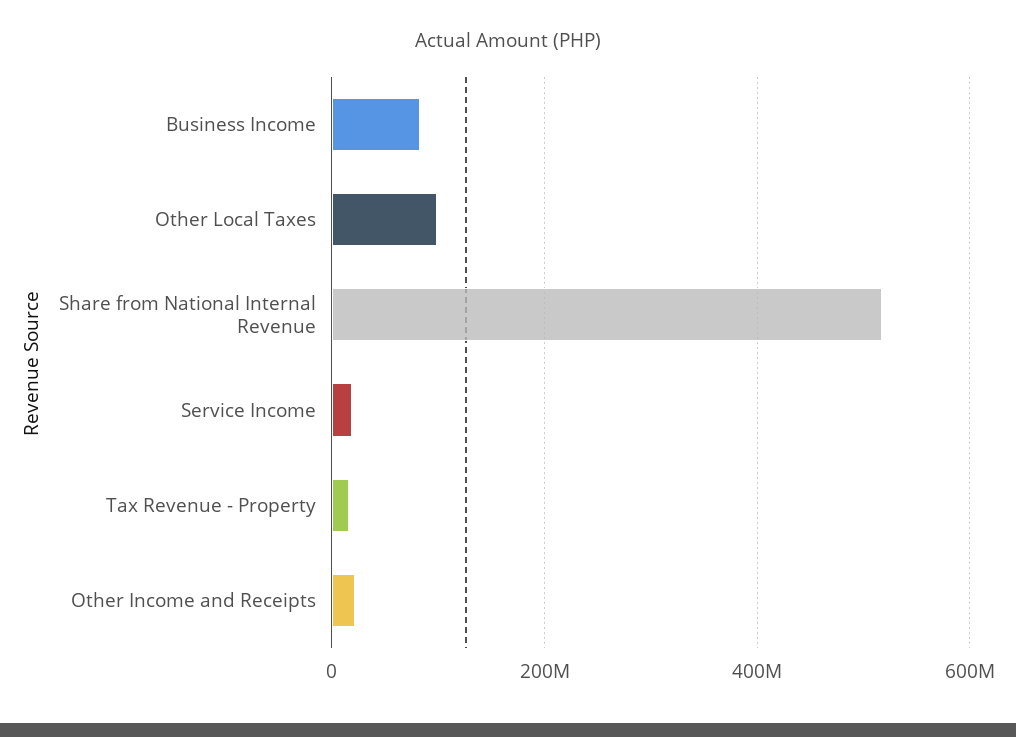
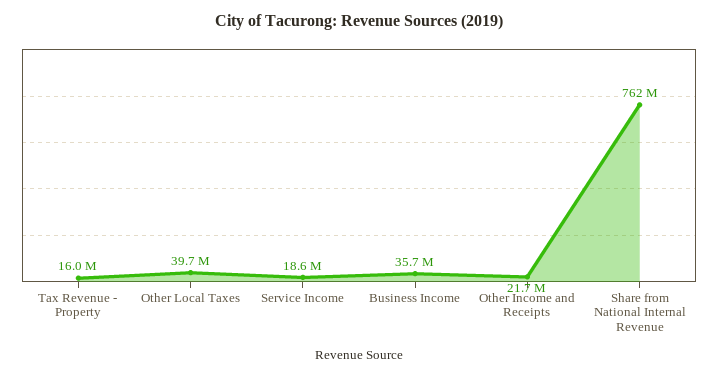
Business Income: 80000000 -> 35700000
Other Local Taxes: 100000000 -> 39700000
Share from National Internal Revenue: 520000000 -> 762000000

